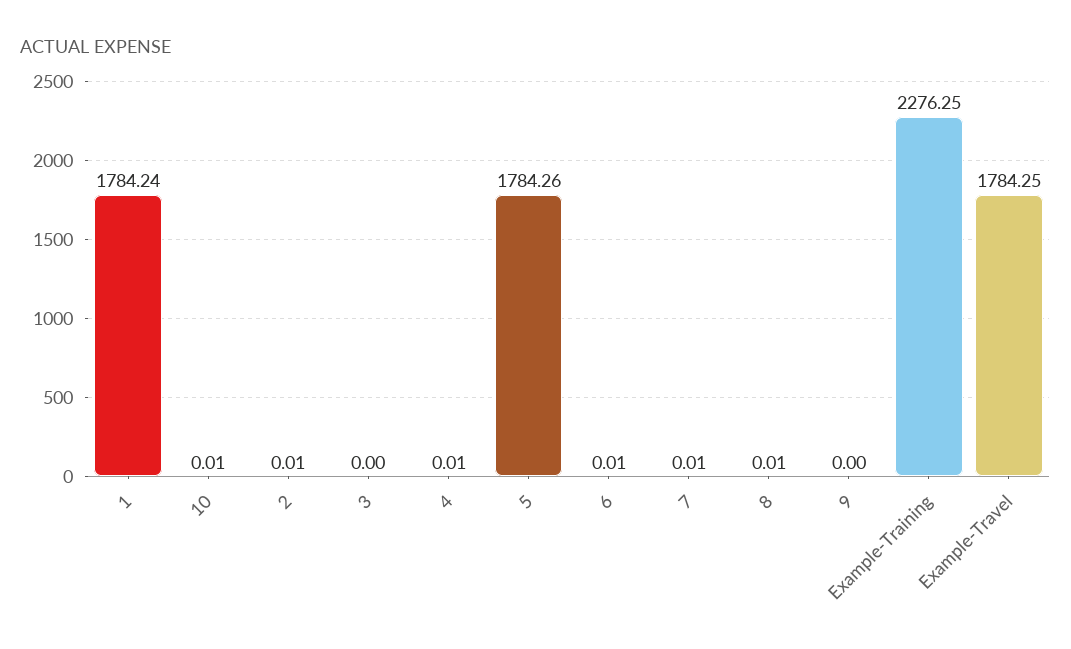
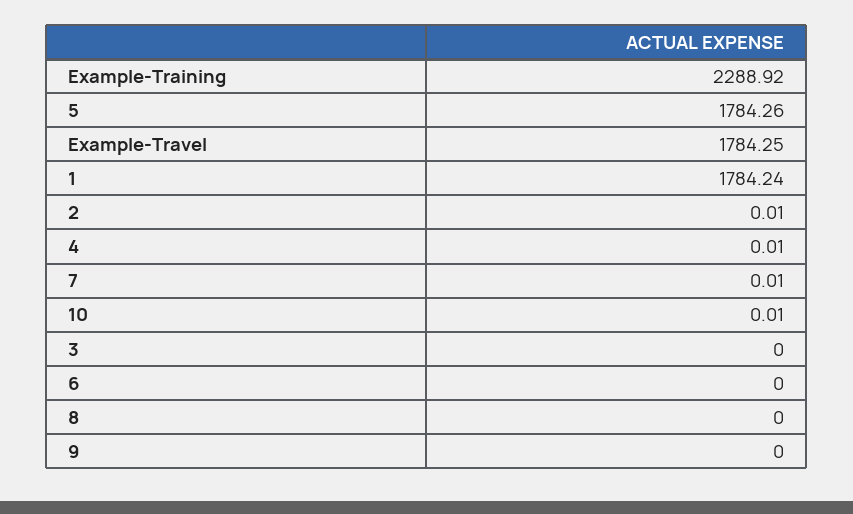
6: 0.01 -> 0
8: 0.01 -> 0
Example-Training: 2276.25 -> 2288.92

